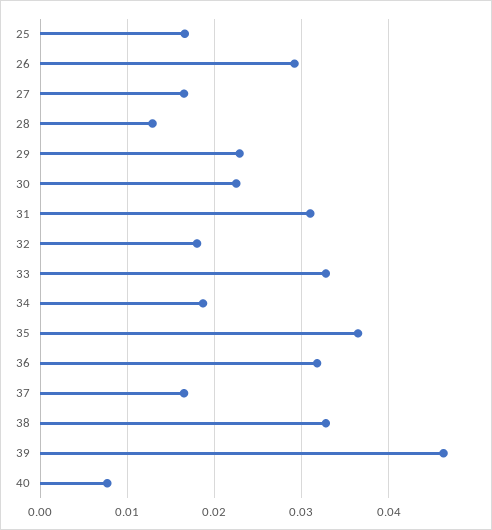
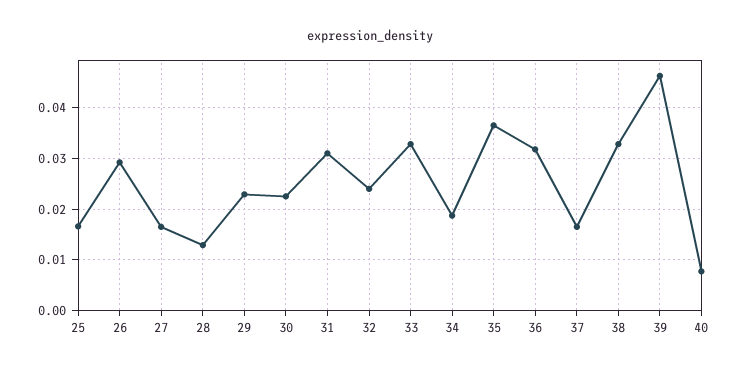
32: 0.018 -> 0.024

